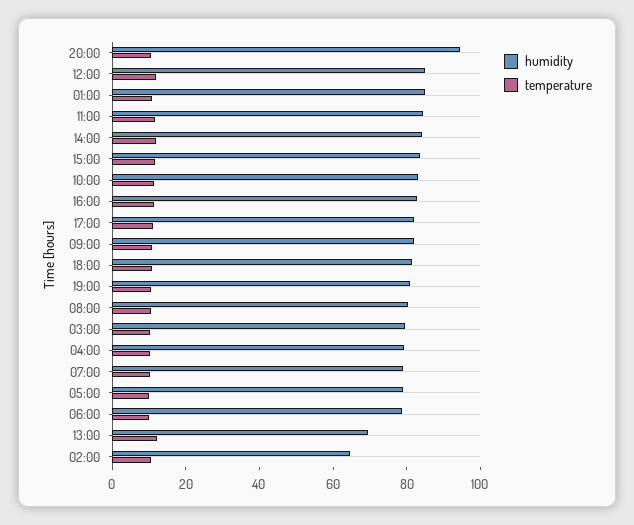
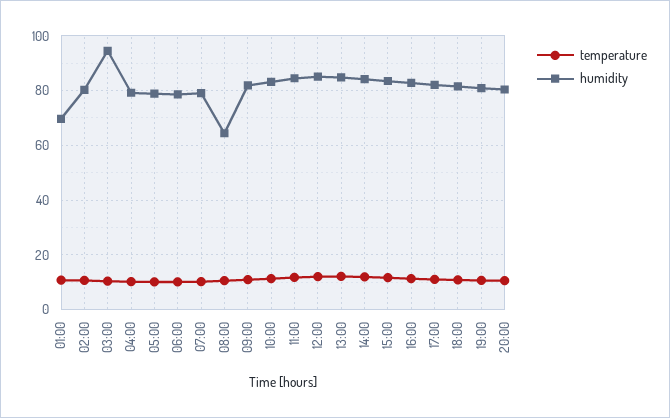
humidity, 20:00: 95 -> 80
humidity, 01:00: 85 -> 70
humidity, 08:00: 80 -> 65
humidity, 03:00: 80 -> 95
humidity, 13:00: 70 -> 85
humidity, 02:00: 65 -> 80

